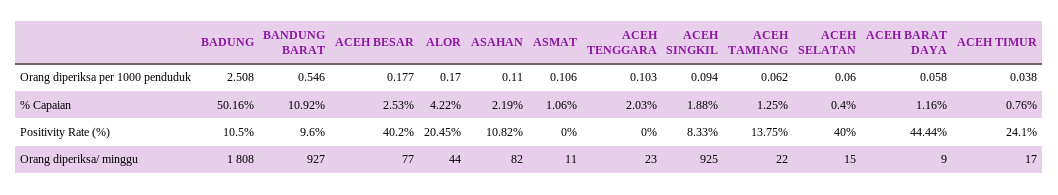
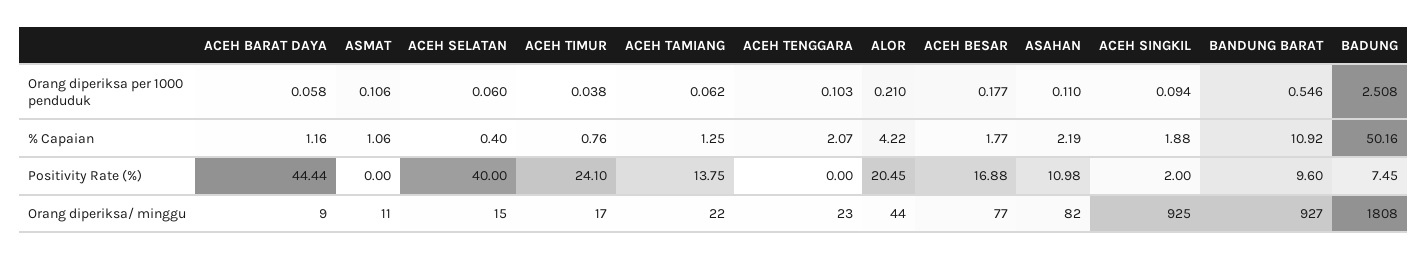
ALOR, Orang diperiksa per 1000 penduduk: 0.17 -> 0.21
ACEH BESAR, % Capaian: 2.53 -> 1.77
ACEH TENGGARA, % Capaian: 2.03 -> 2.07
BADUNG, Positivity Rate (%): 10.5 -> 7.45
ACEH BESAR, Positivity Rate (%): 40.2 -> 16.88
ASAHAN, Positivity Rate (%): 10.82 -> 10.98
ACEH SINGKIL, Positivity Rate (%): 8.33 -> 2

